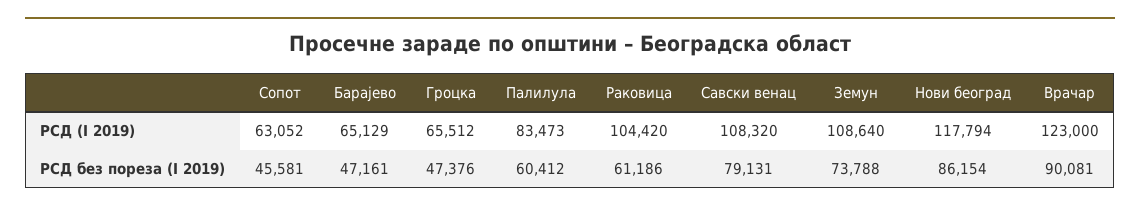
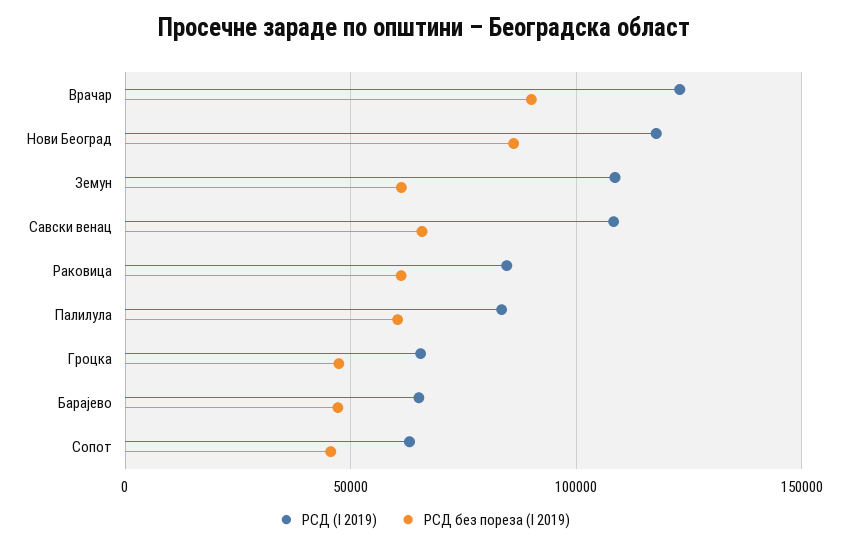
РСД (I 2019), Раковица: 104420 -> 85000
РСД без пореза (I 2019), Савски венац: 79131 -> 65000
РСД без пореза (I 2019), Земун: 73788 -> 60000

